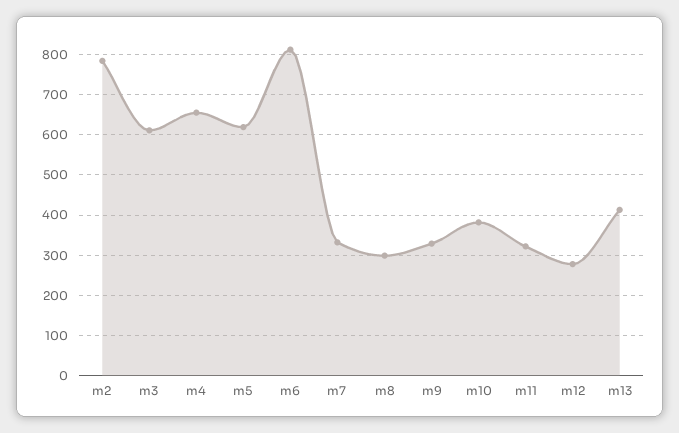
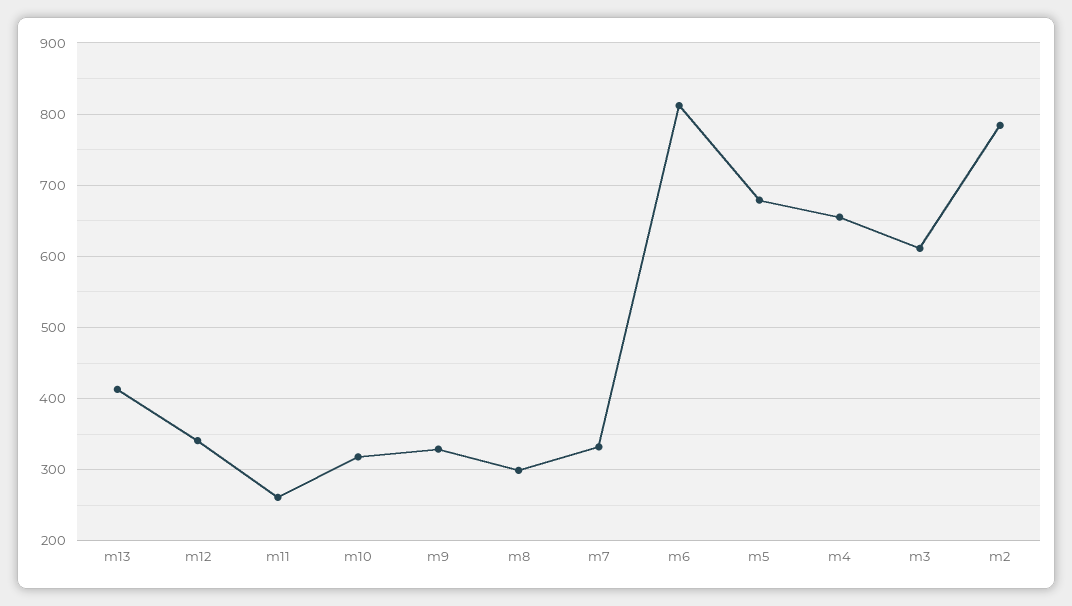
m5: 620 -> 680
m10: 380 -> 320
m11: 320 -> 260
m12: 280 -> 340

